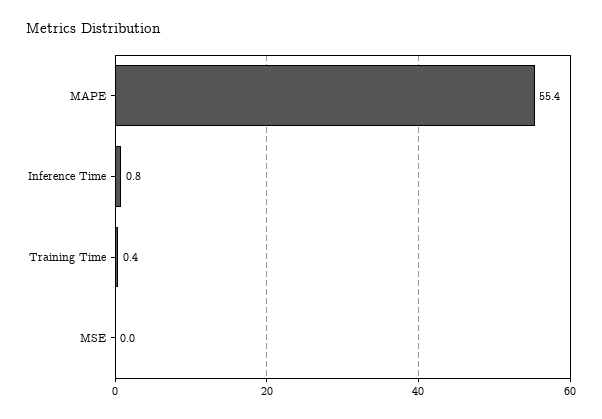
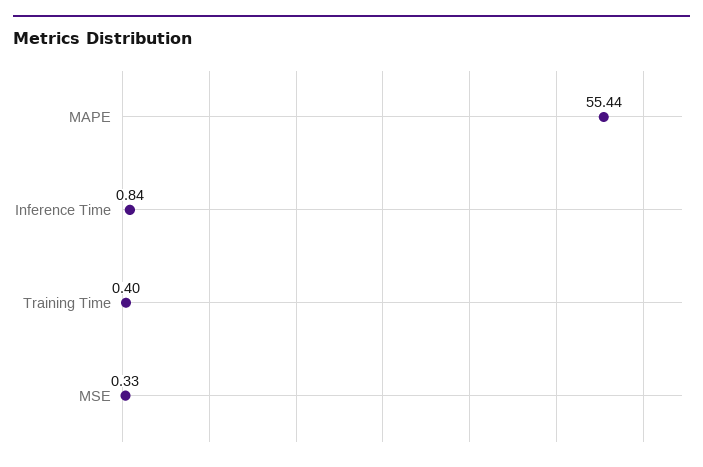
MSE: 0 -> 0.33

